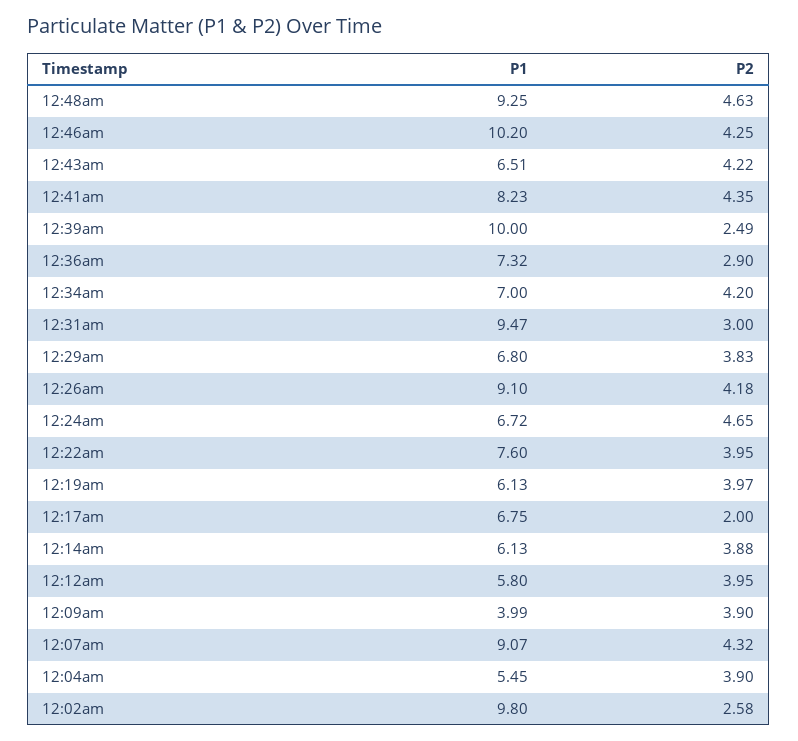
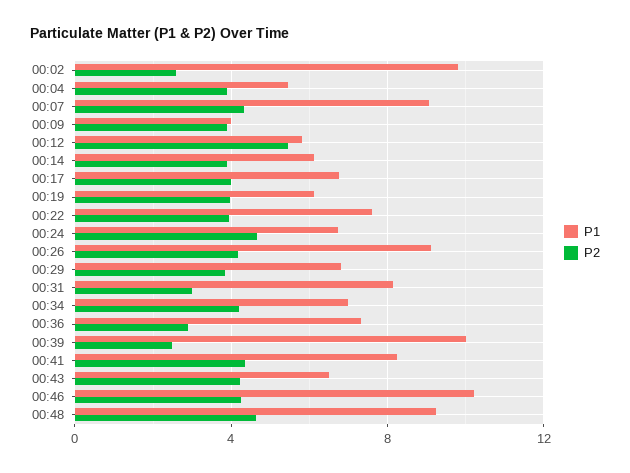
P1, 12:31am: 9.47 -> 8
P2, 12:17am: 2 -> 4
P2, 12:12am: 3.95 -> 5.5

